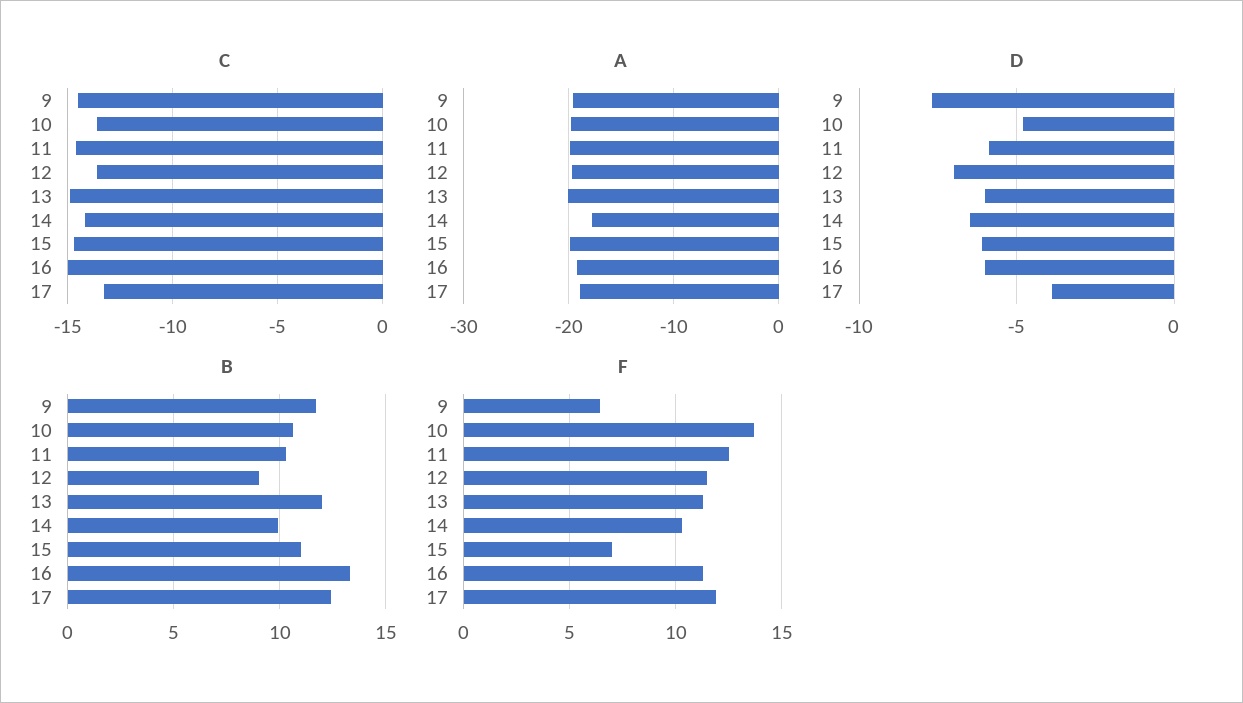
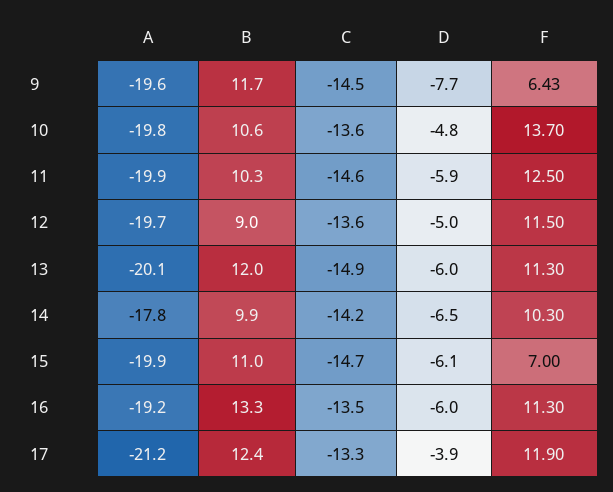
C, 16: -15 -> -13.5
A, 17: -19 -> -21.2
D, 12: -7 -> -5

